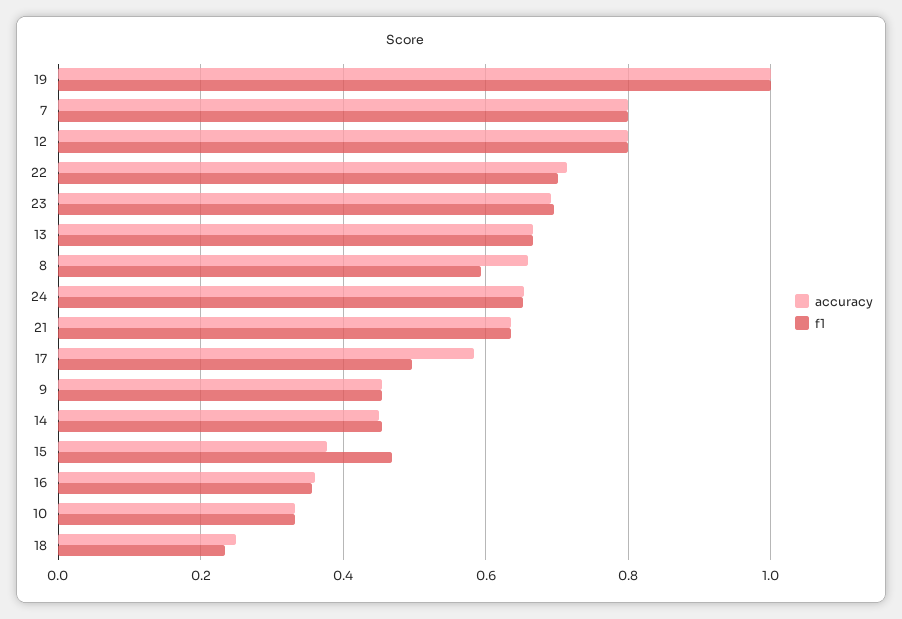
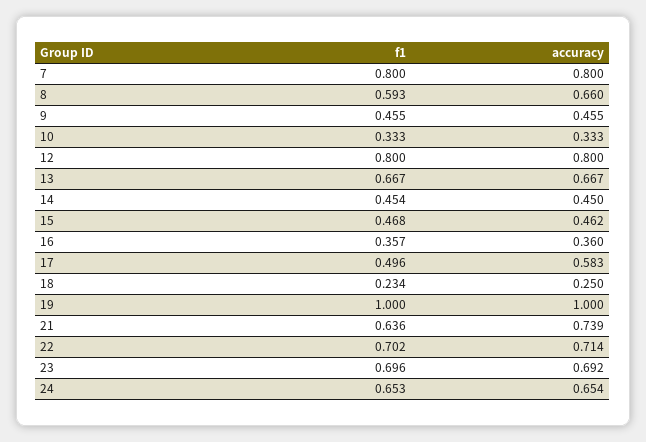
accuracy, 21: 0.64 -> 0.739
accuracy, 15: 0.38 -> 0.462

